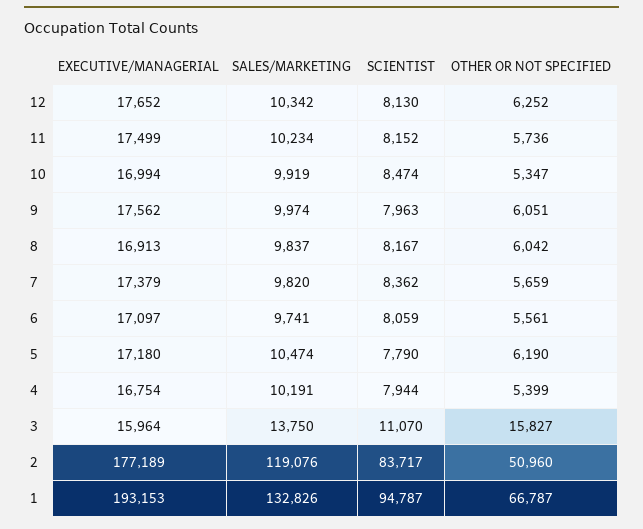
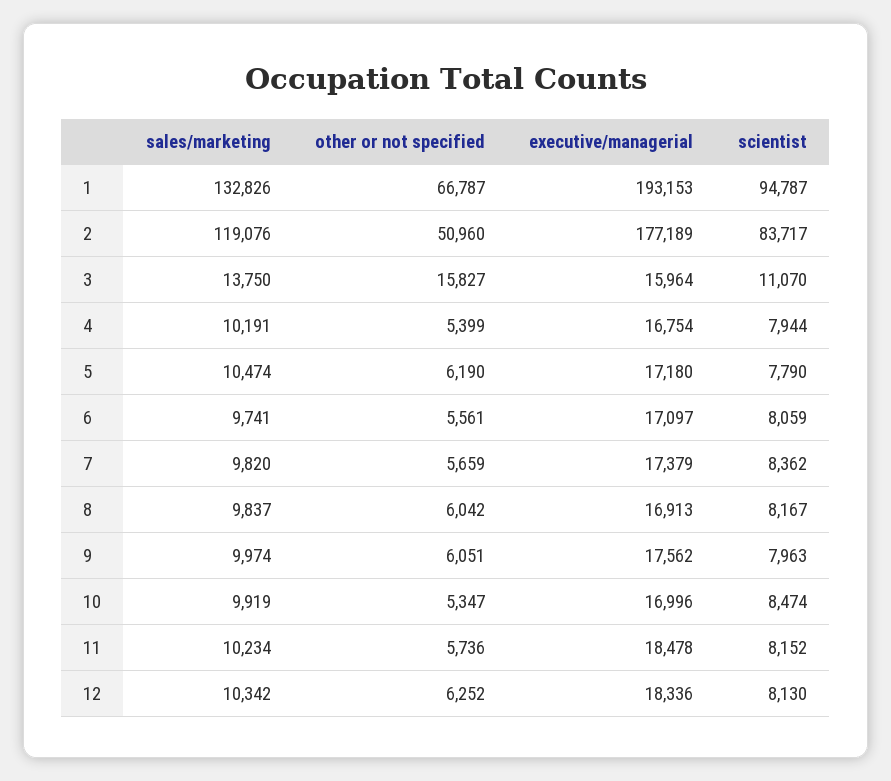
EXECUTIVE/MANAGERIAL, 12: 17652 -> 18336
EXECUTIVE/MANAGERIAL, 11: 17499 -> 18478
EXECUTIVE/MANAGERIAL, 10: 16994 -> 16996

